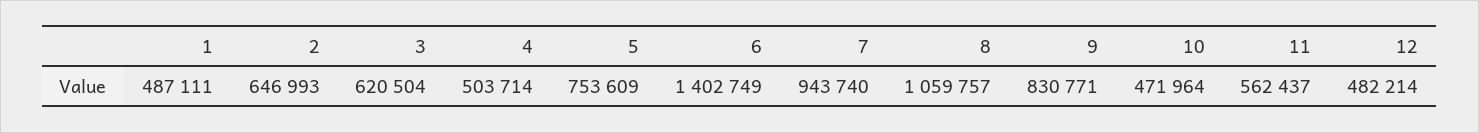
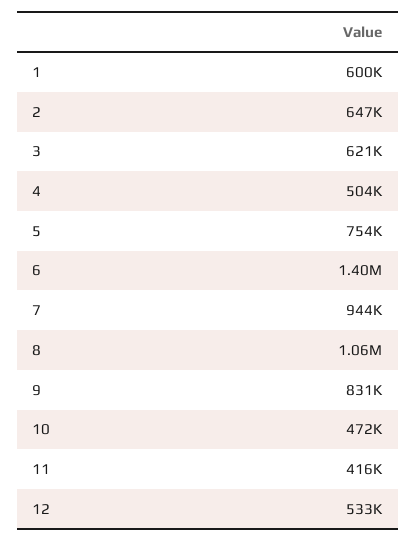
1: 487111 -> 600000
11: 562437 -> 416000
12: 482214 -> 533000

